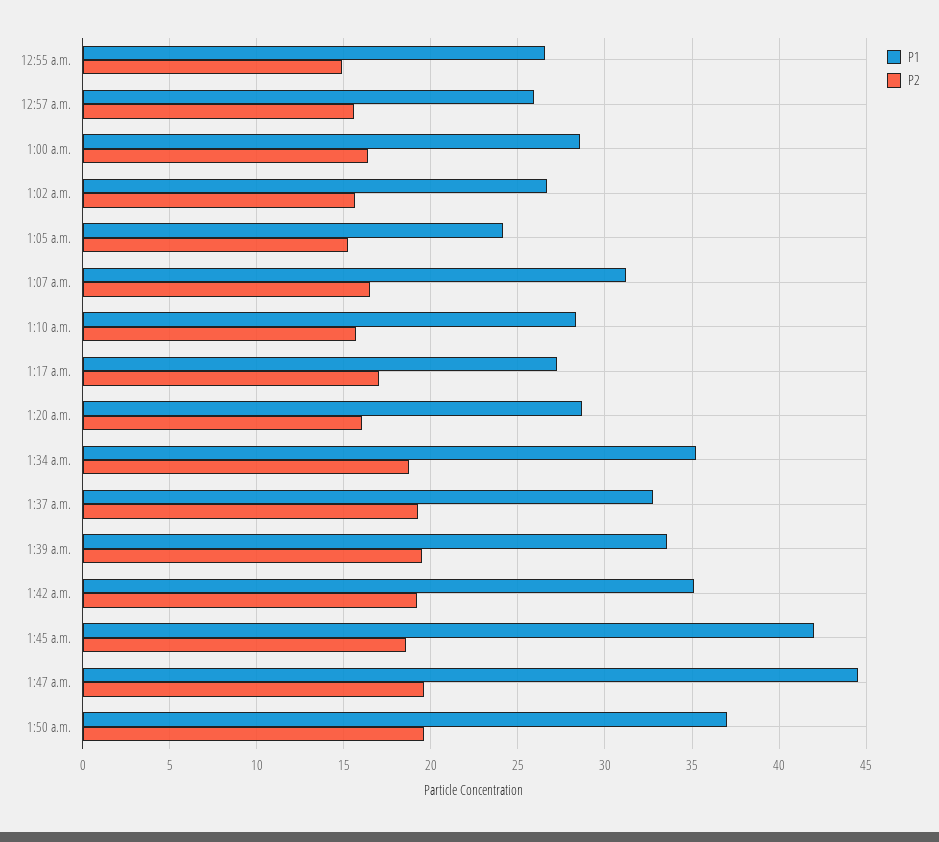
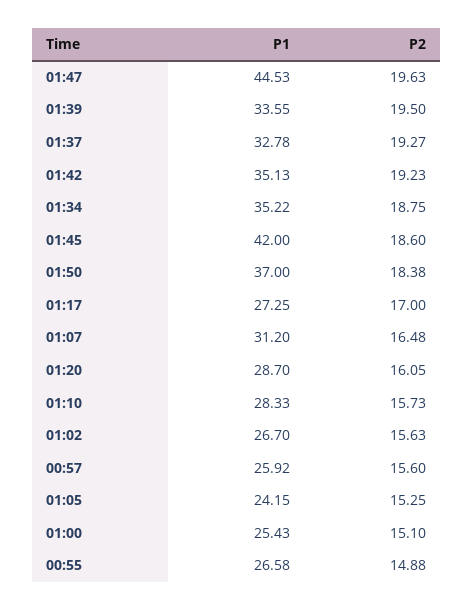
P1, 1:00 a.m.: 28.5 -> 25.43
P2, 1:00 a.m.: 16.5 -> 15.1
P2, 1:50 a.m.: 19.5 -> 18.38

